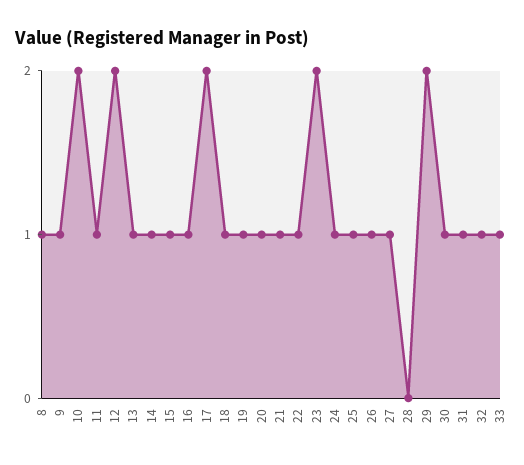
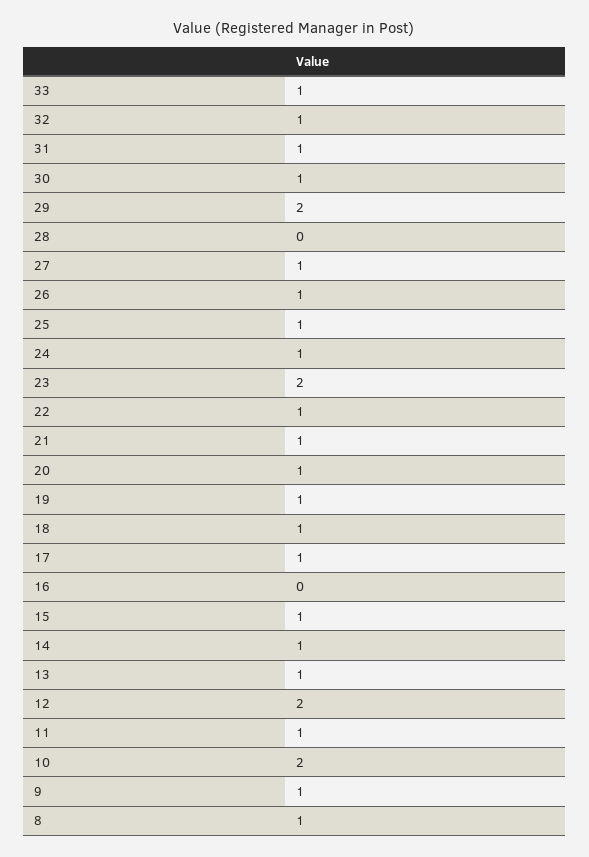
16: 1 -> 0
17: 2 -> 1

